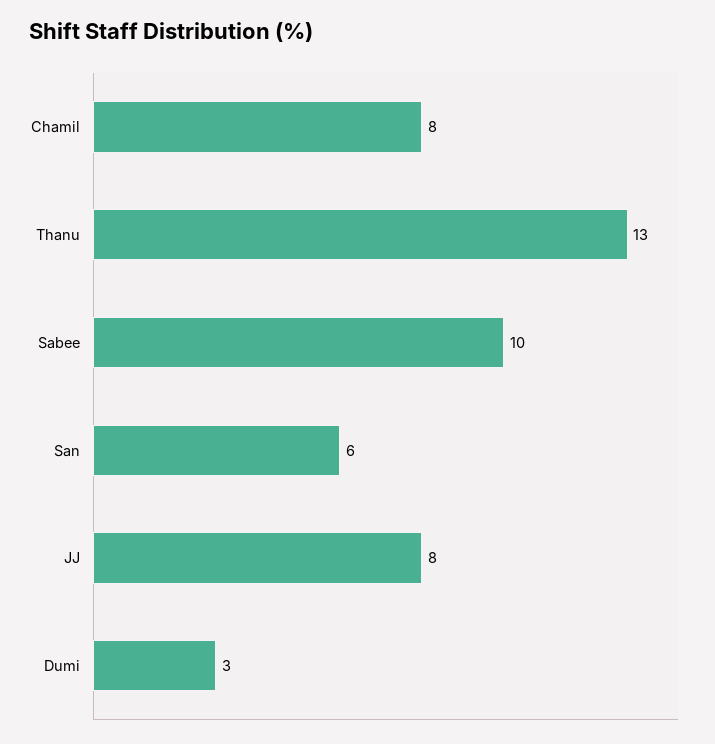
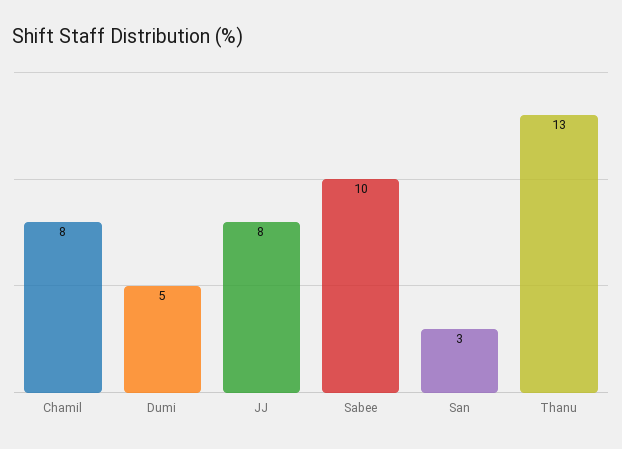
San: 6 -> 3
Dumi: 3 -> 5

